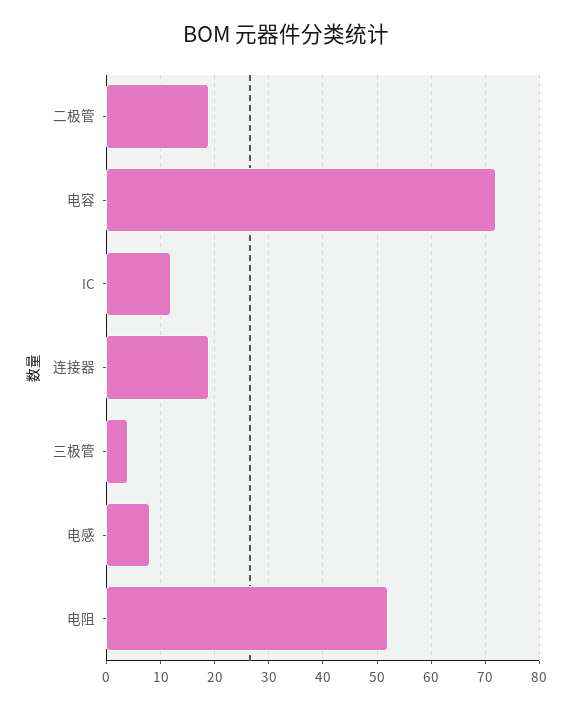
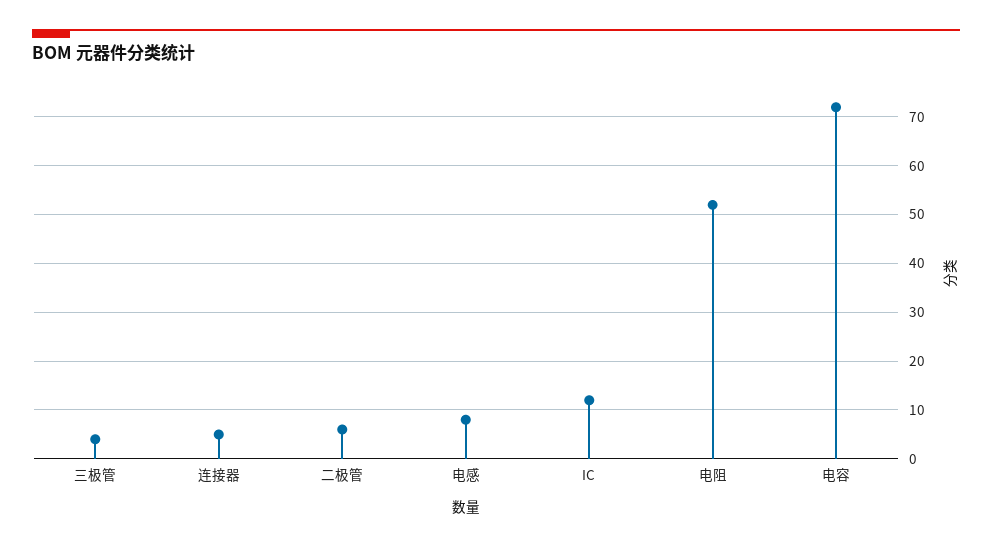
二极管: 20 -> 5
连接器: 20 -> 5

